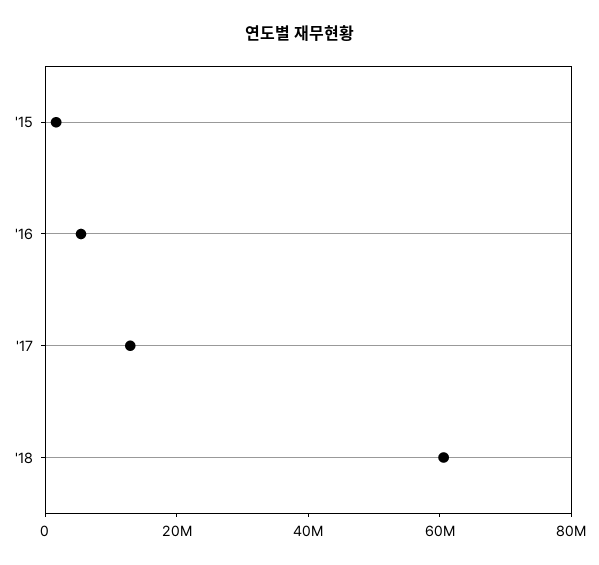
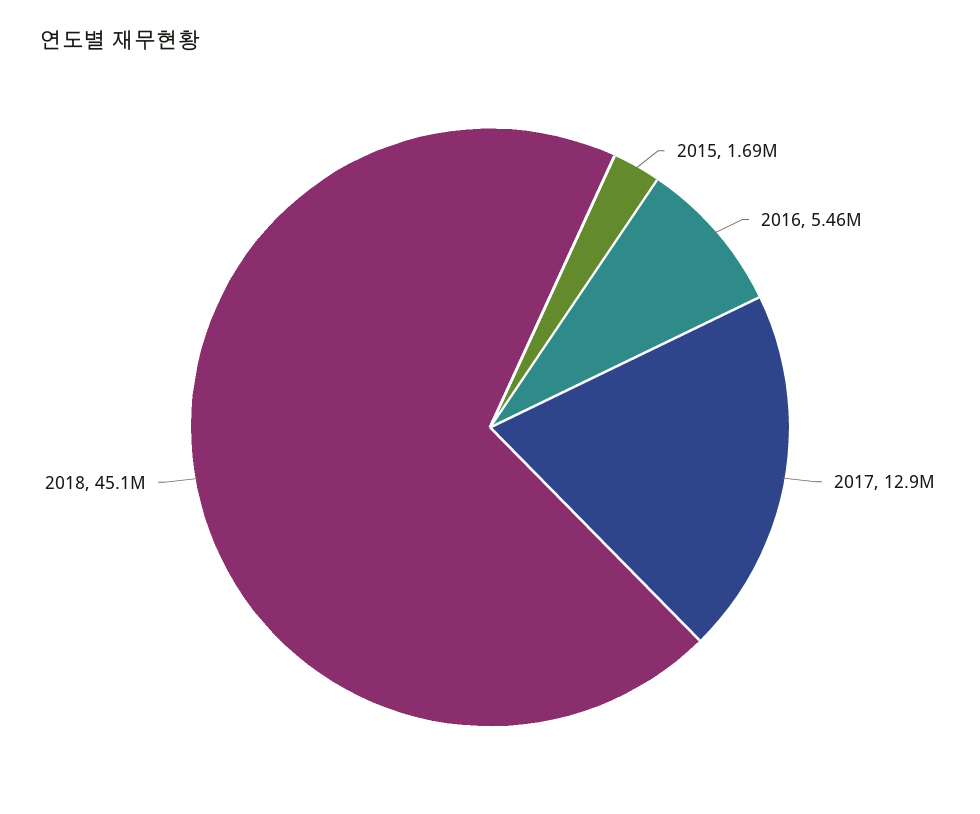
'18: 60000000 -> 45100000

